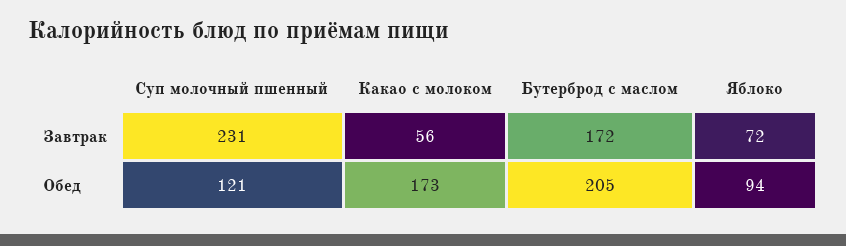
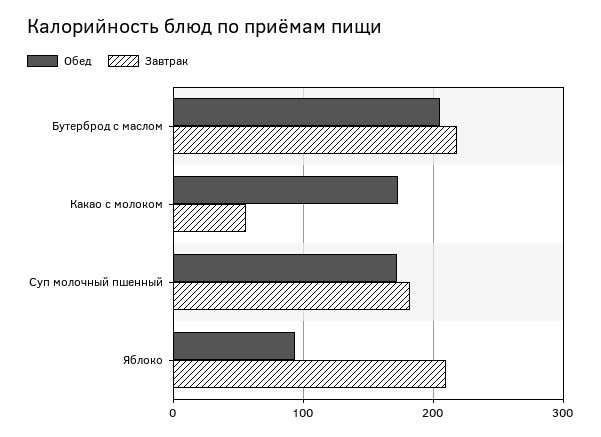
Завтрак, Суп молочный пшенный: 231 -> 180
Завтрак, Бутерброд с маслом: 172 -> 220
Завтрак, Яблоко: 72 -> 210
Обед, Суп молочный пшенный: 121 -> 170

